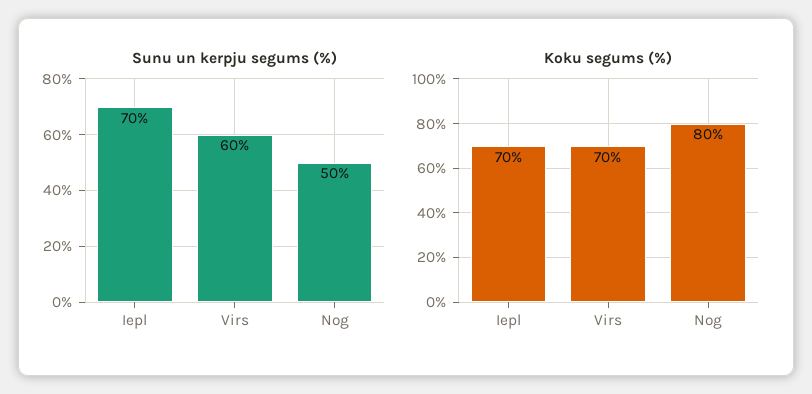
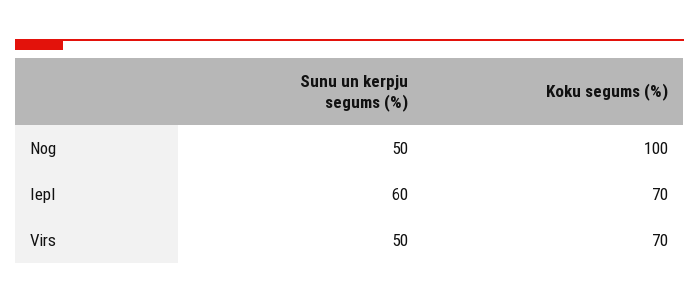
Sunu un kerpju segums (%), Iepl: 70 -> 60
Sunu un kerpju segums (%), Virs: 60 -> 50
Koku segums (%), Nog: 80 -> 100

